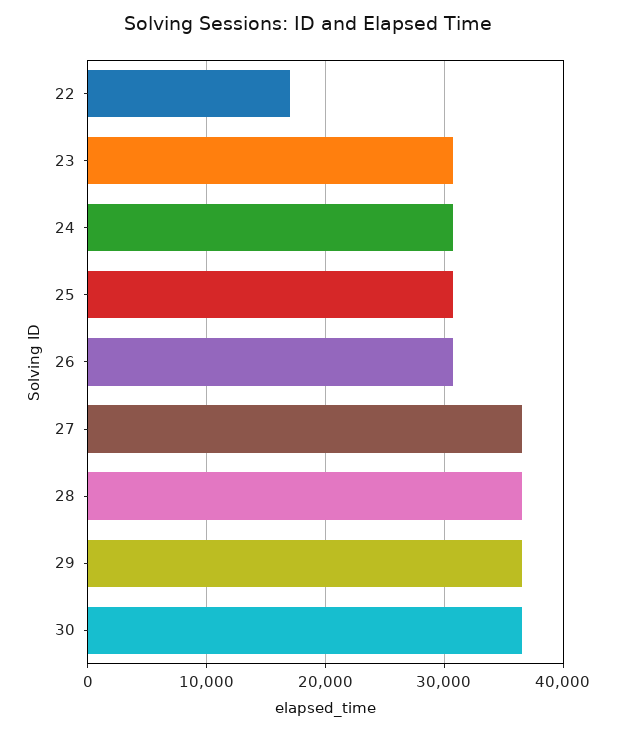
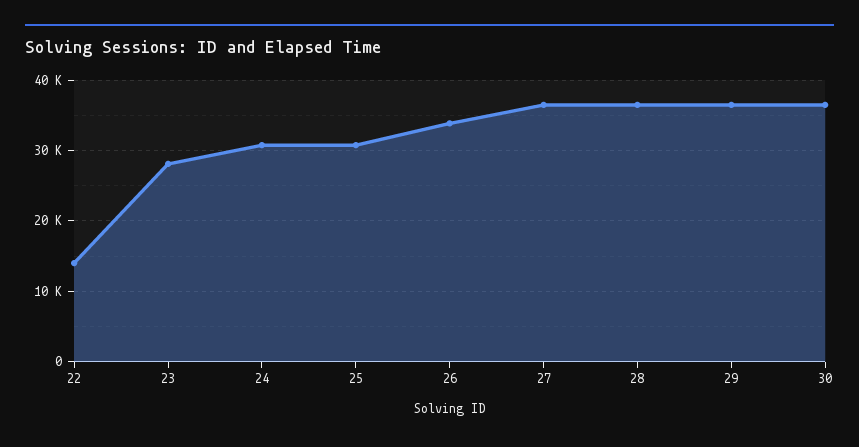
22: 17000 -> 14000
23: 31000 -> 28000
26: 31000 -> 34000

